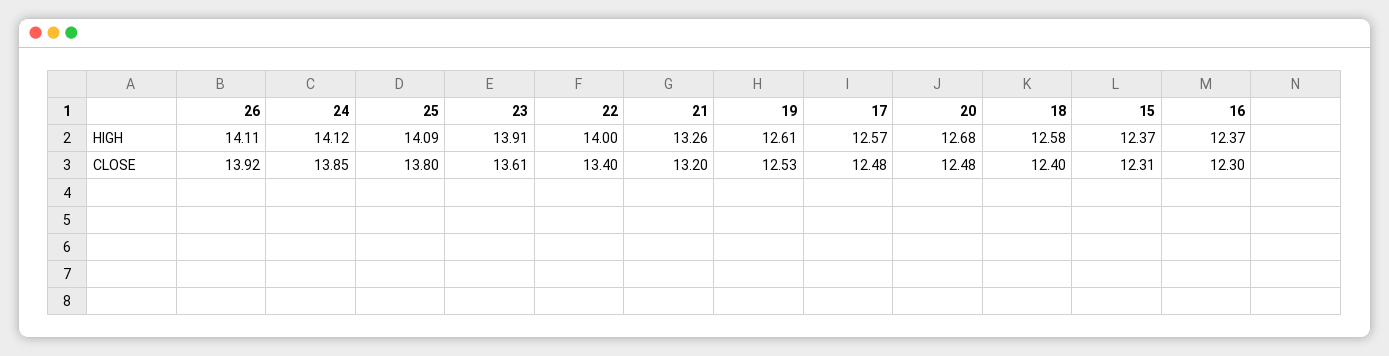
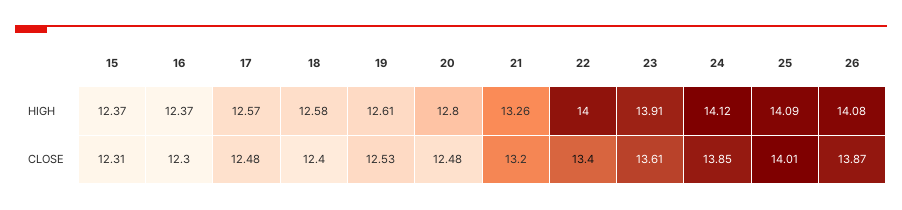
26, HIGH: 14.11 -> 14.08
20, HIGH: 12.68 -> 12.8
26, CLOSE: 13.92 -> 13.87
25, CLOSE: 13.8 -> 14.01

